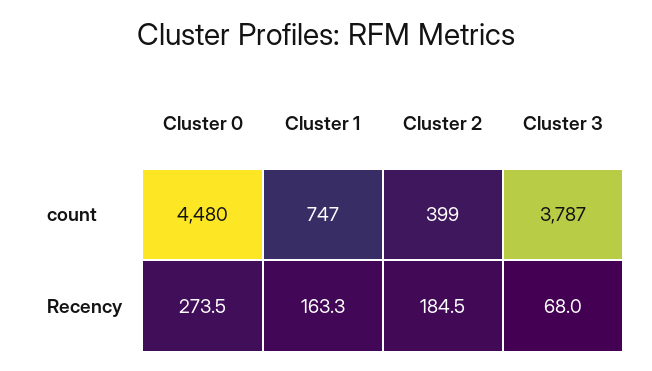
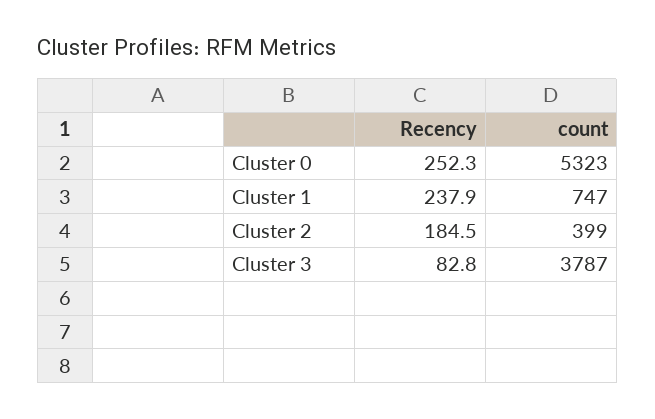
Cluster 0, count: 4480 -> 5323
Cluster 0, Recency: 273.5 -> 252.3
Cluster 1, Recency: 163.3 -> 237.9
Cluster 3, Recency: 68 -> 82.8

